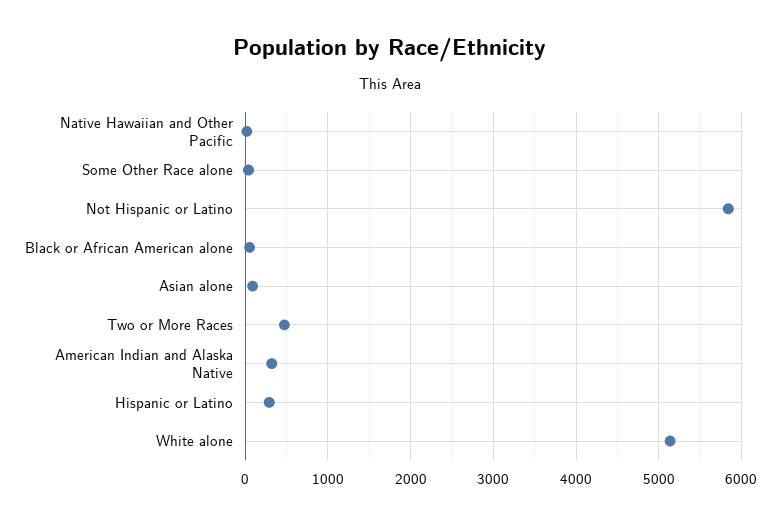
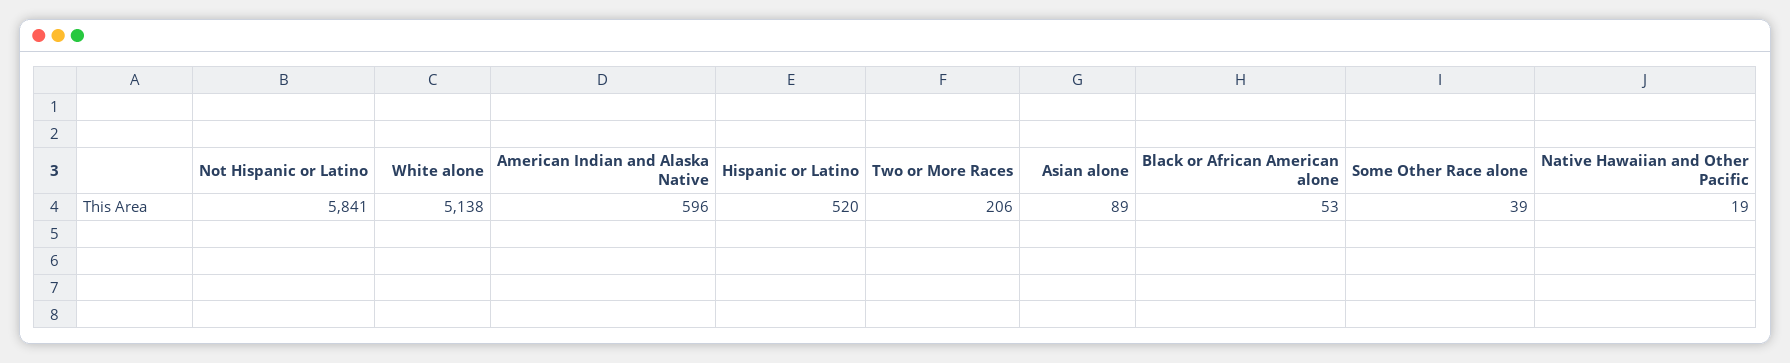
Two or More Races: 500 -> 206
American Indian and Alaska Native: 300 -> 596
Hispanic or Latino: 300 -> 520

